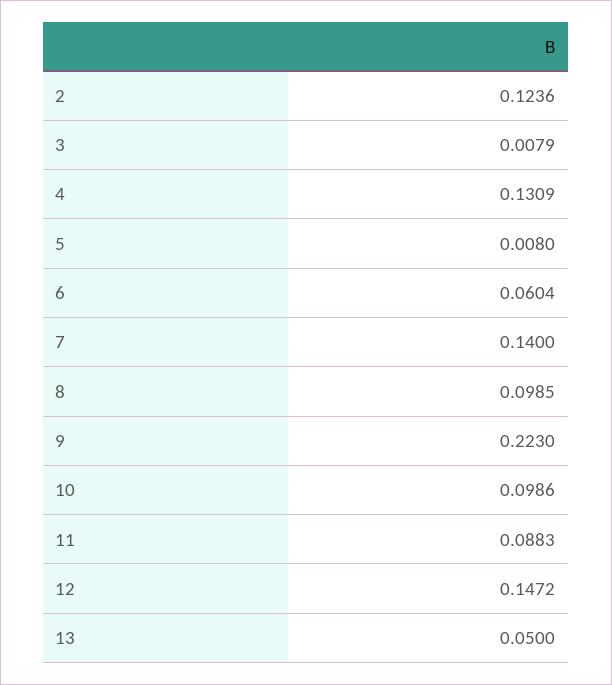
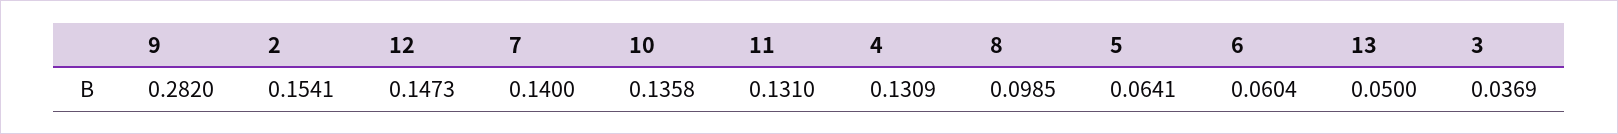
2: 0.1236 -> 0.1541
3: 0.0079 -> 0.0369
5: 0.008 -> 0.0641
9: 0.223 -> 0.282
10: 0.0986 -> 0.1358
11: 0.0883 -> 0.131
12: 0.1472 -> 0.1473

